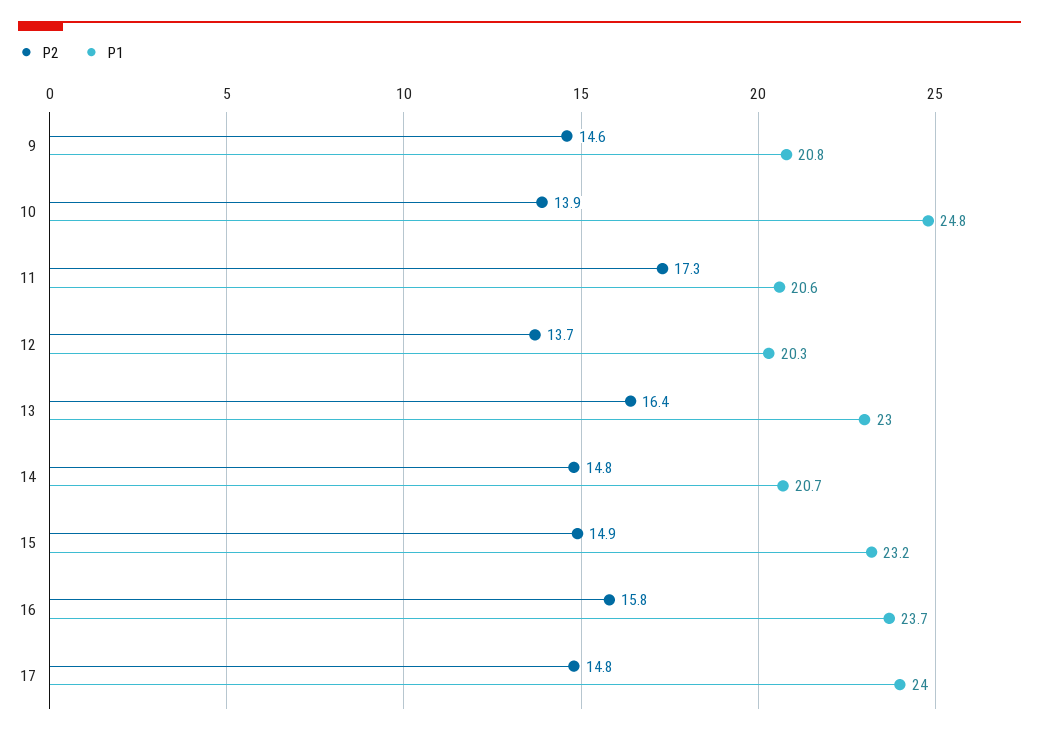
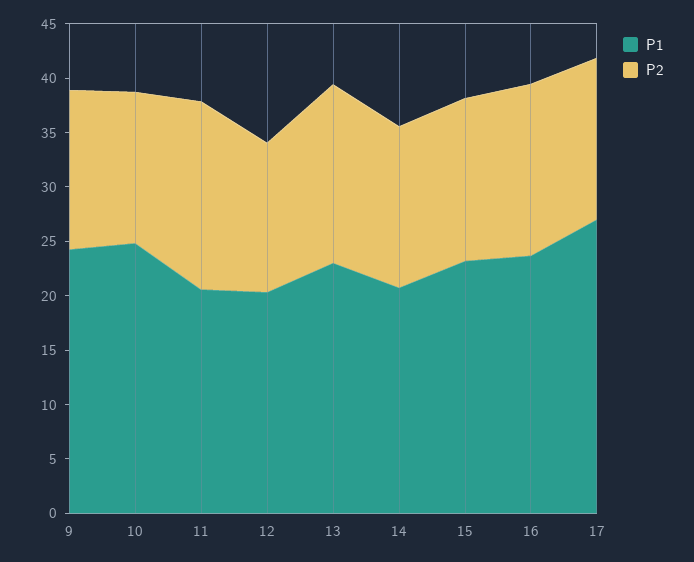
P1, 9: 20.8 -> 24
P1, 17: 24 -> 27

